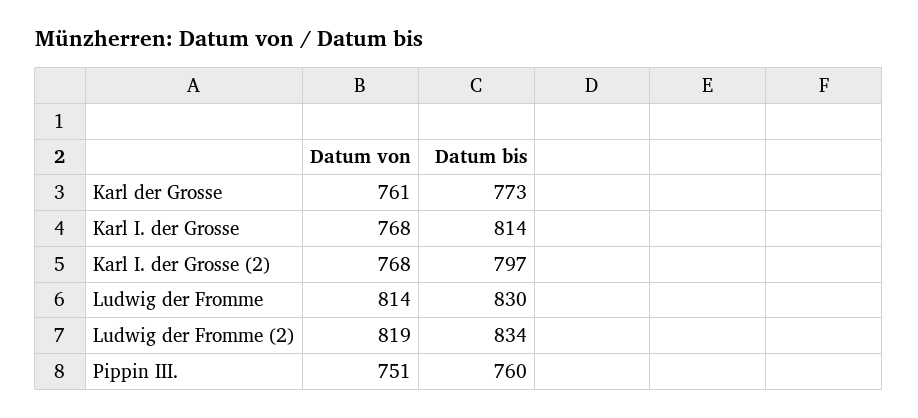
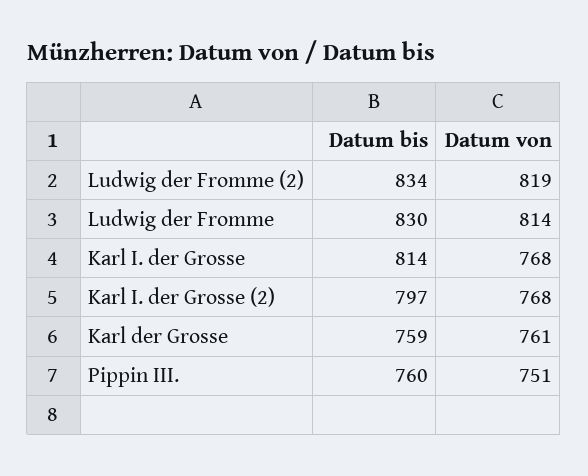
Datum bis, Karl der Grosse: 773 -> 759

